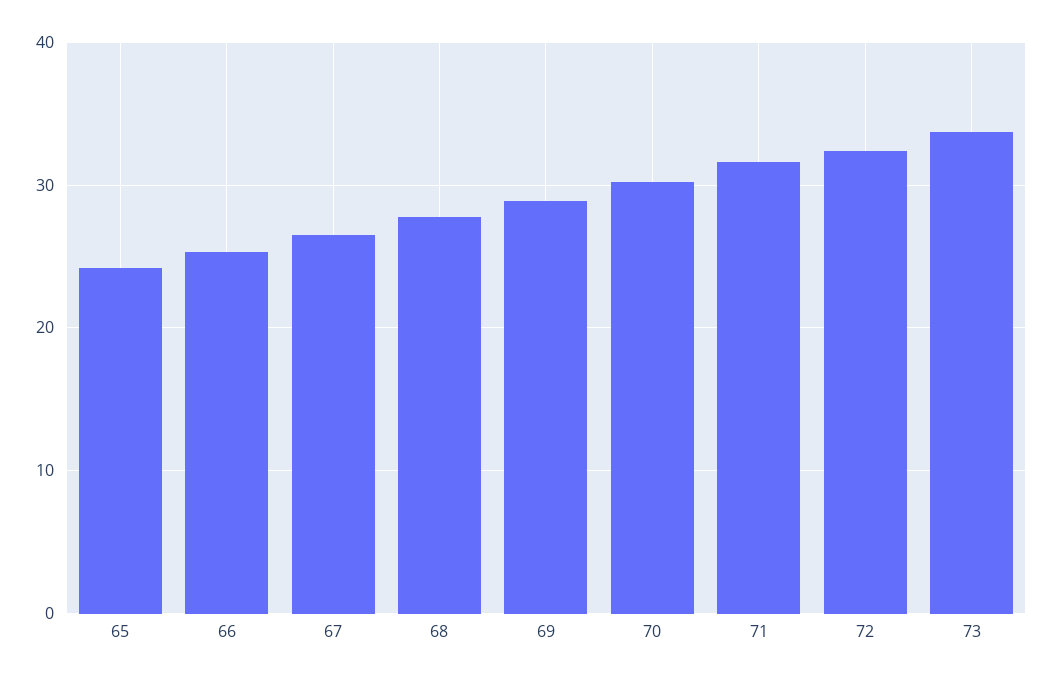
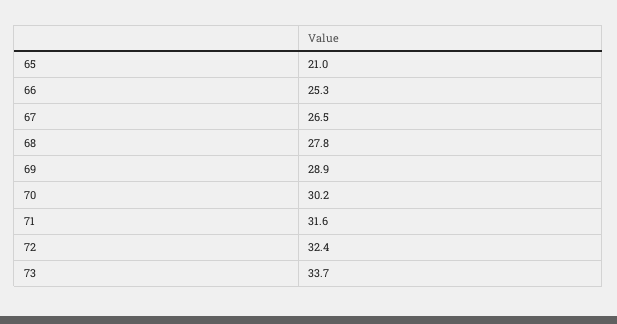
65: 24 -> 21

